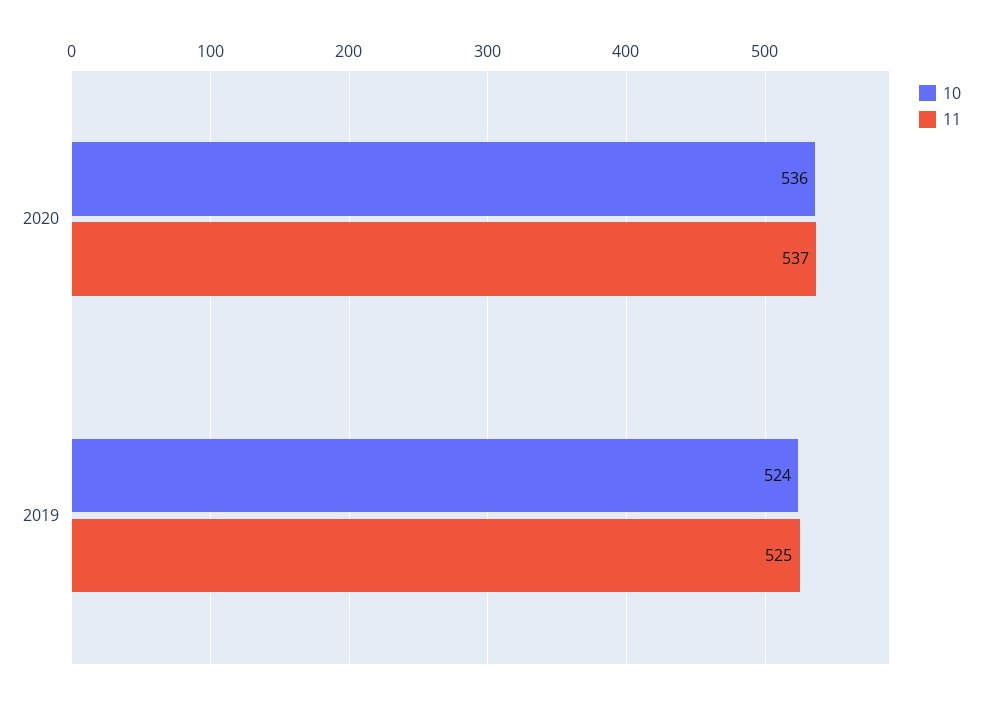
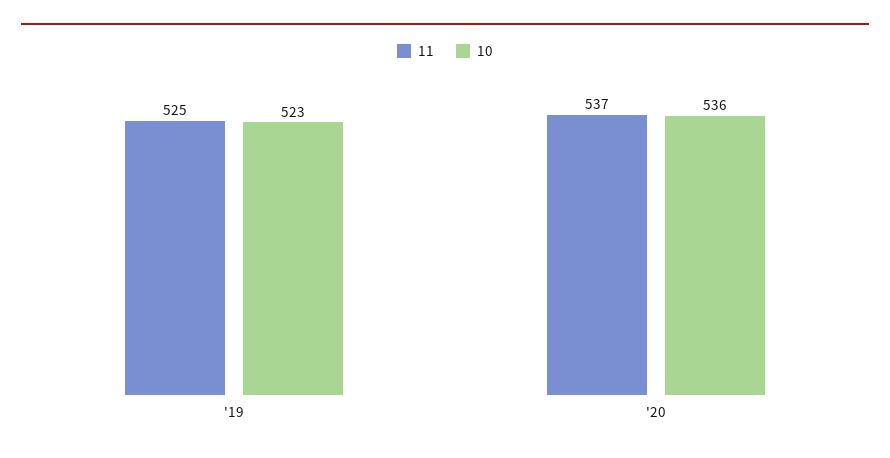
10, 2019: 524 -> 523

